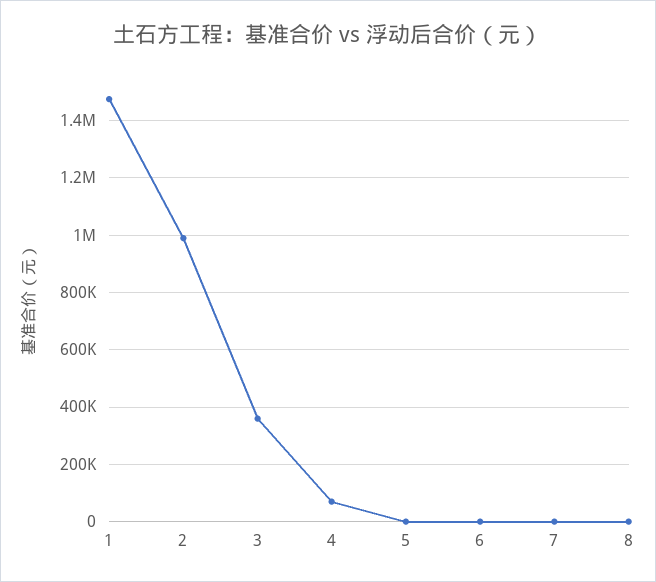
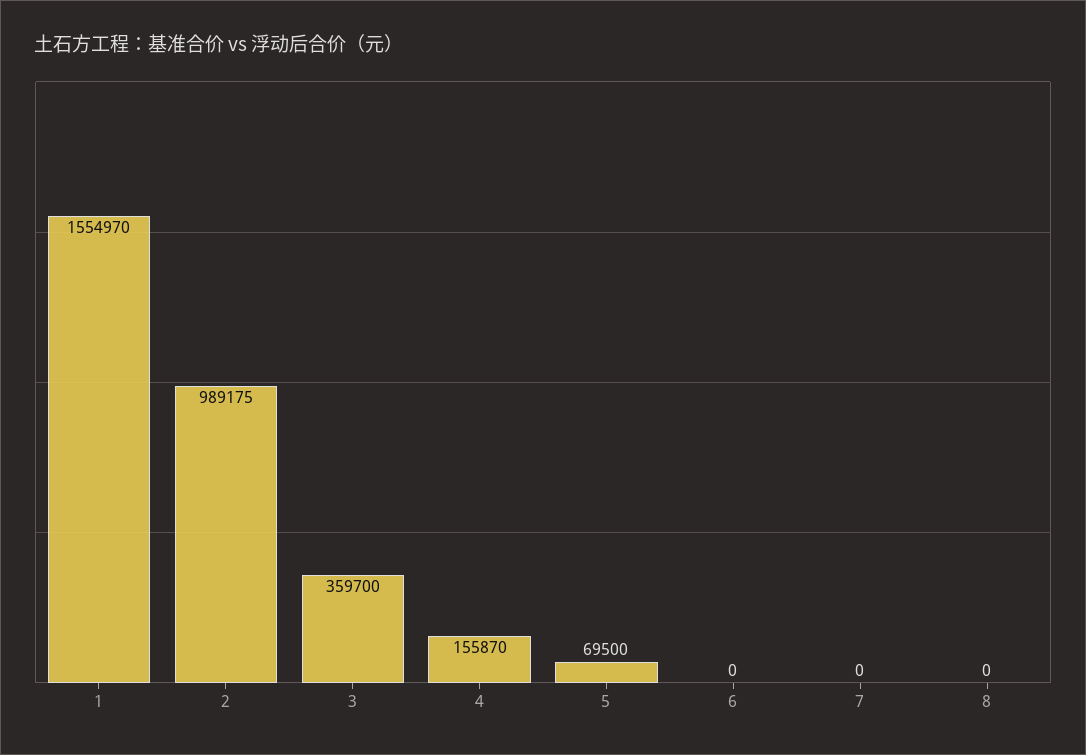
1: 1475000 -> 1554970
4: 75000 -> 155870
5: 0 -> 69500

